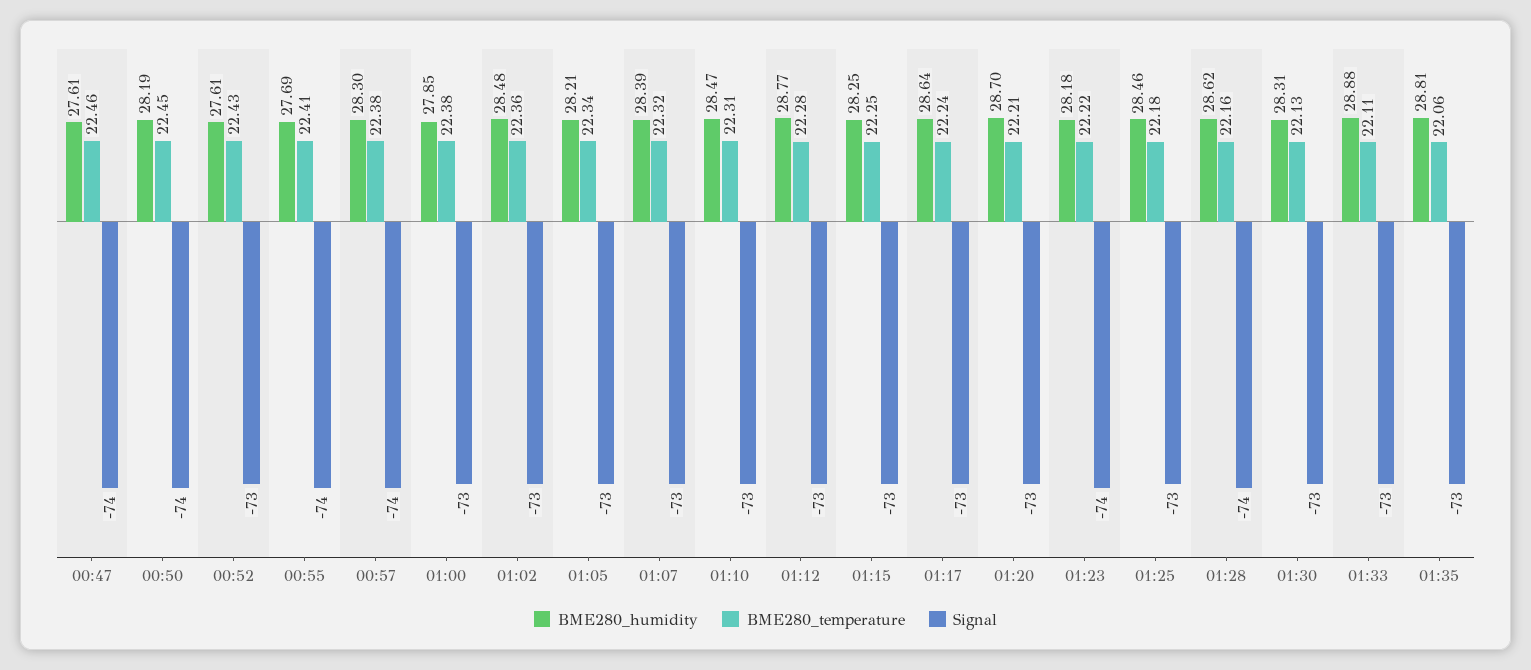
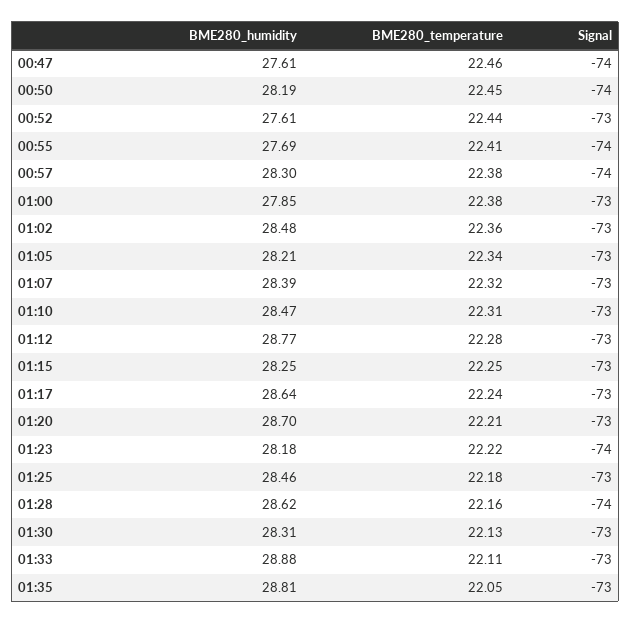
BME280_temperature, 00:52: 22.43 -> 22.44
BME280_temperature, 01:35: 22.06 -> 22.05

